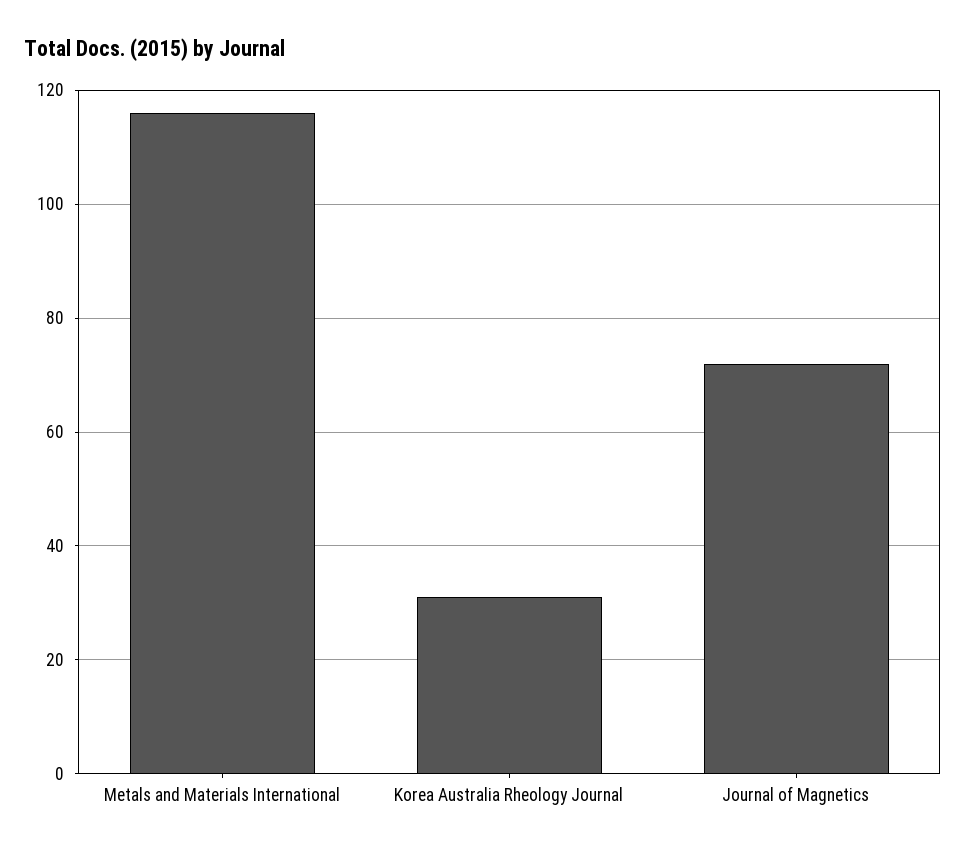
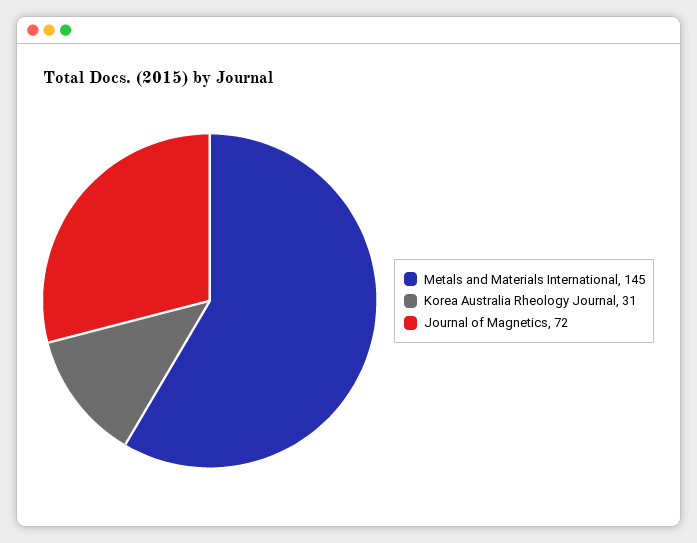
Metals and Materials International: 115 -> 145

